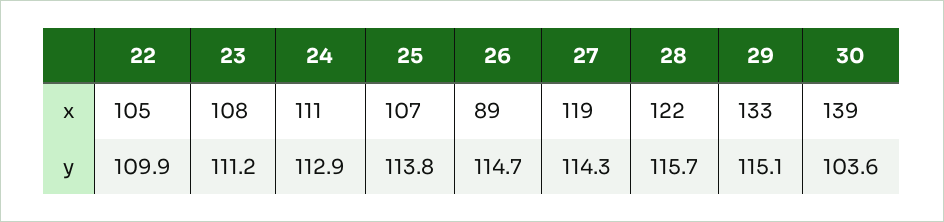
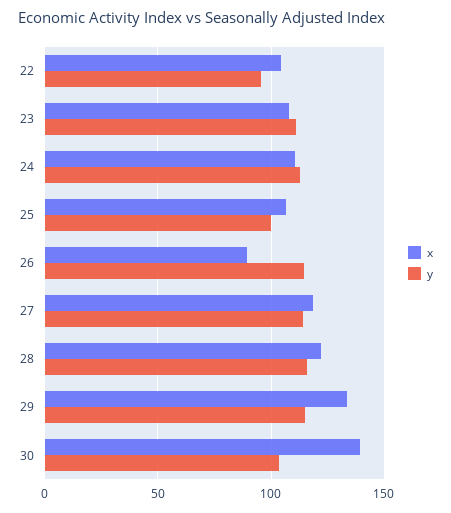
y, 22: 109.9 -> 95
y, 25: 113.8 -> 100

